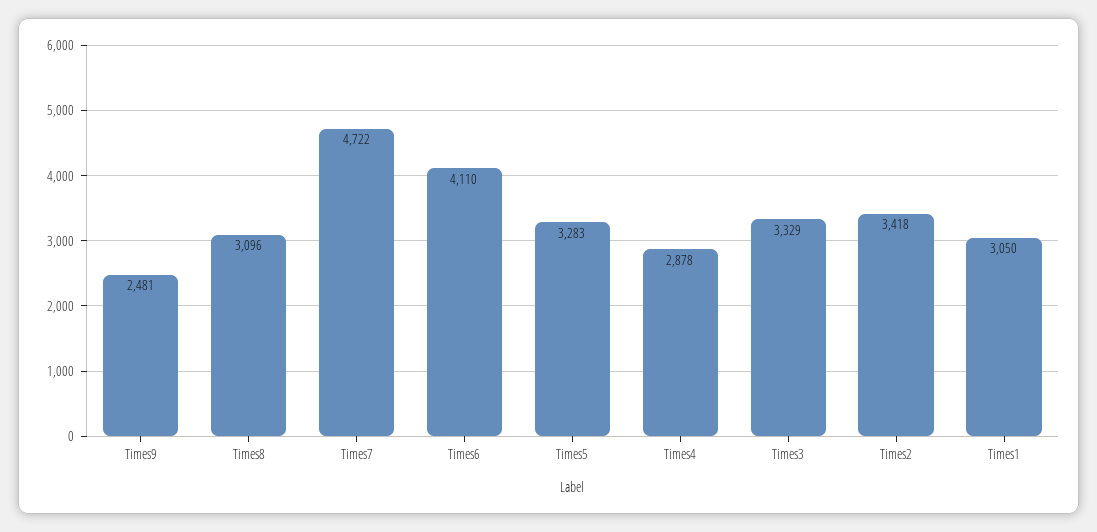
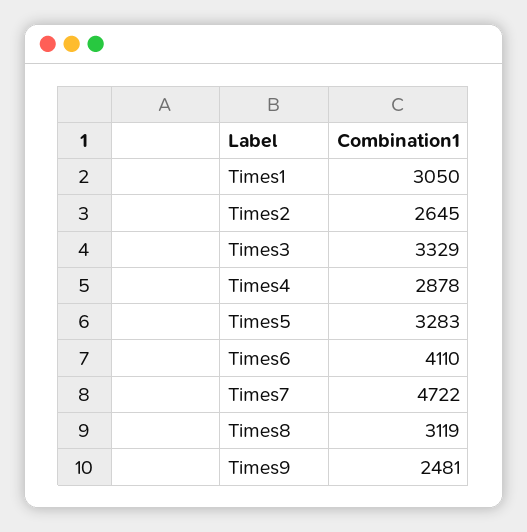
Times8: 3096 -> 3119
Times2: 3418 -> 2645

